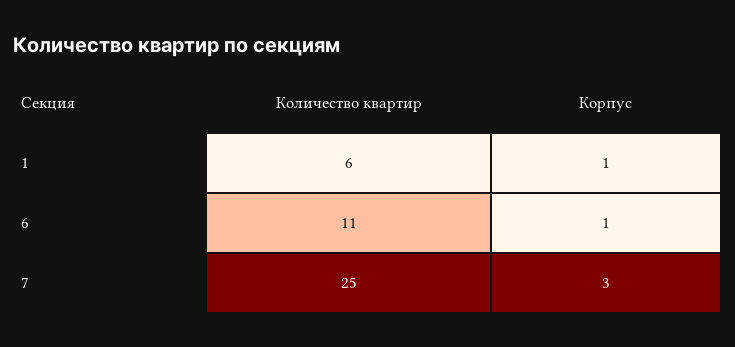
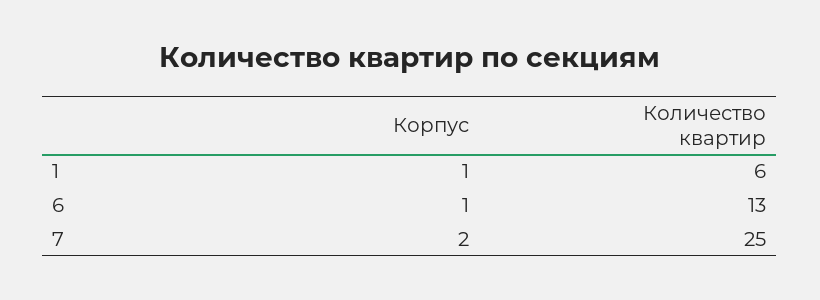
Количество квартир, 6: 11 -> 13
Корпус, 7: 3 -> 2

